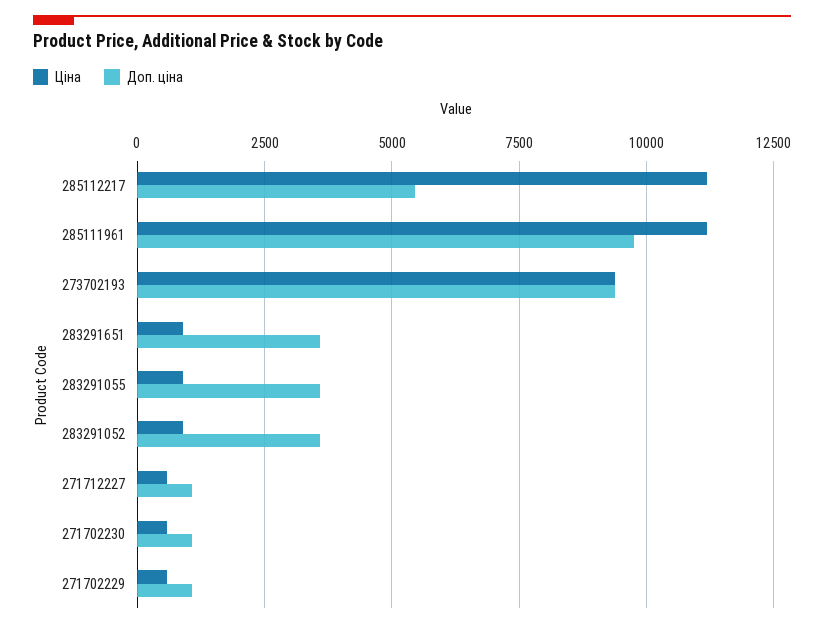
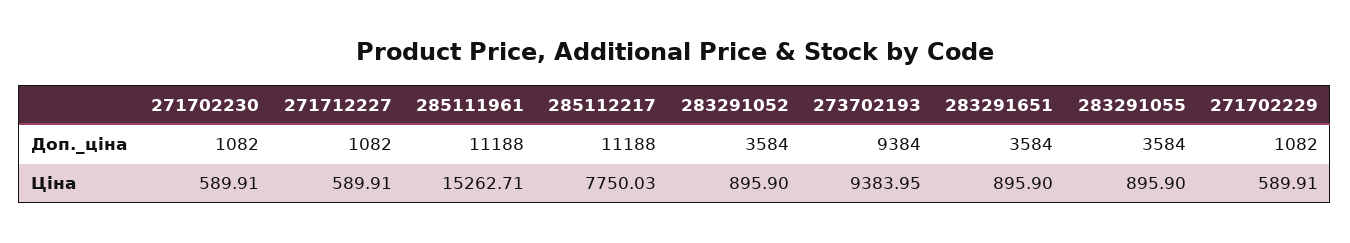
Ціна, 285112217: 11250 -> 7750.03
Доп. ціна, 285112217: 5500 -> 11188
Ціна, 285111961: 11250 -> 15262.71
Доп. ціна, 285111961: 9750 -> 11188

